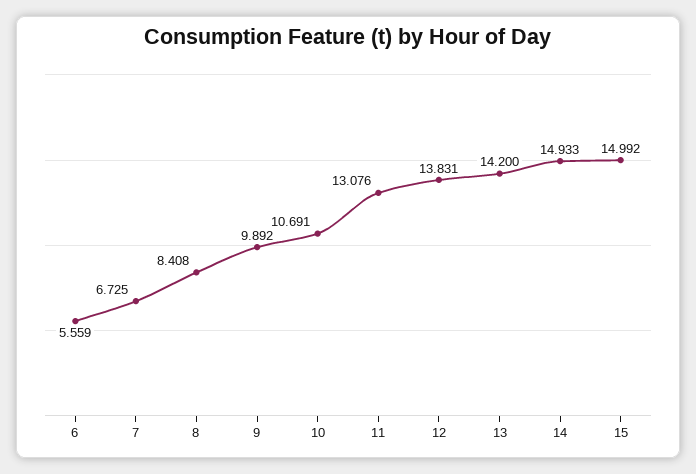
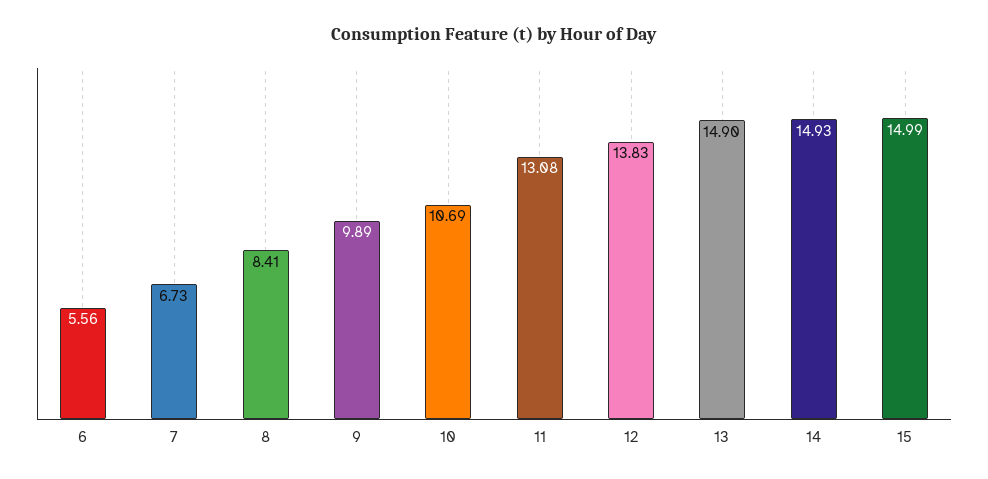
13: 14.2 -> 14.9

